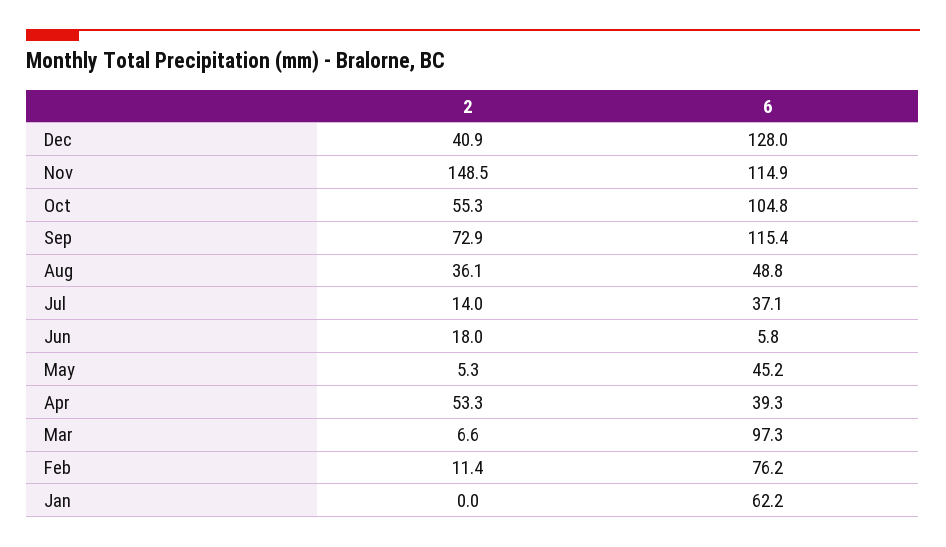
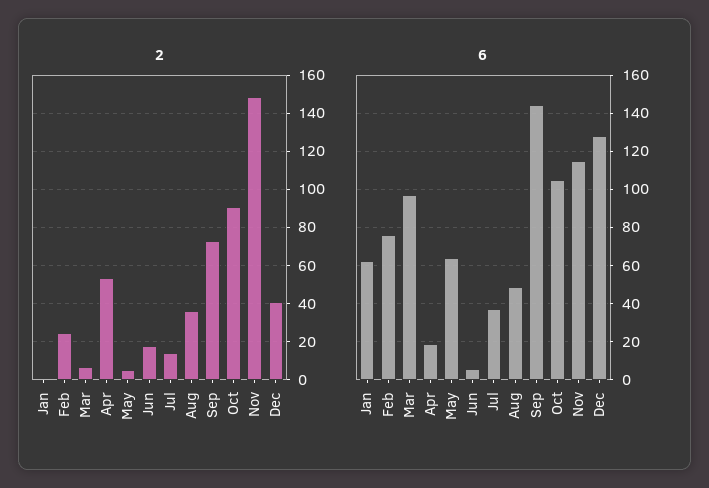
2, Oct: 55.3 -> 90
6, Sep: 115.4 -> 145
6, May: 45.2 -> 65
6, Apr: 39.3 -> 20
2, Feb: 11.4 -> 25

